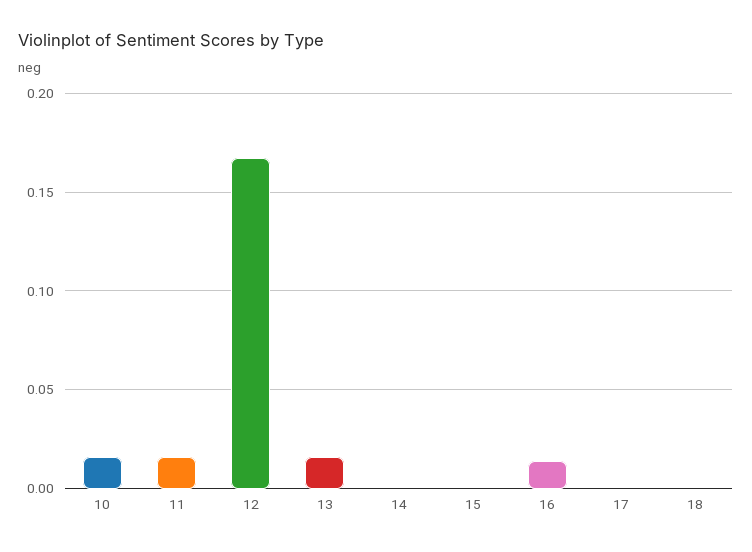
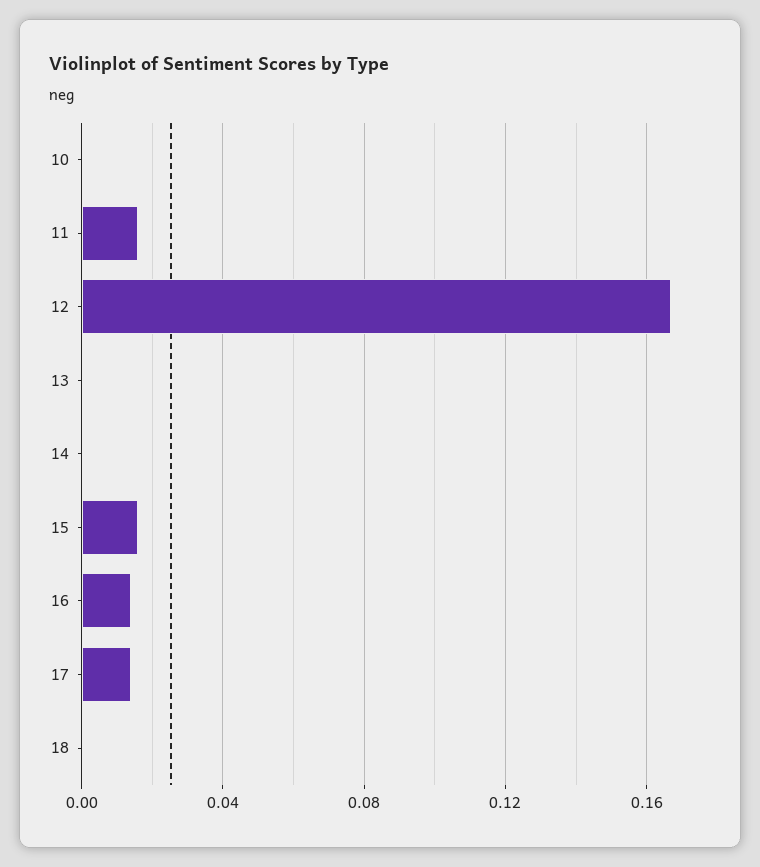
10: 0.015 -> 0
13: 0.015 -> 0
15: 0 -> 0.015
17: 0 -> 0.015

